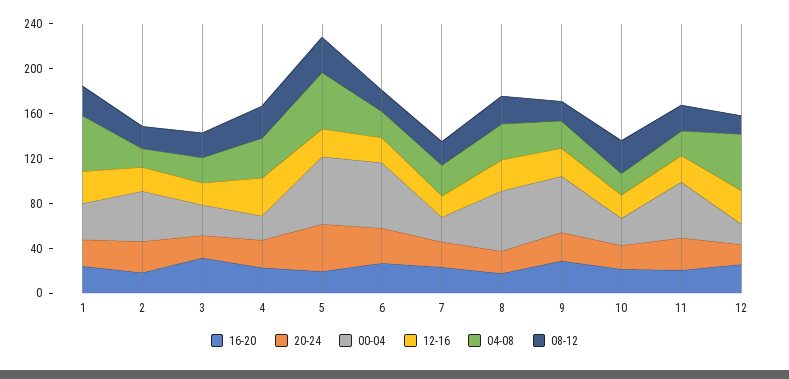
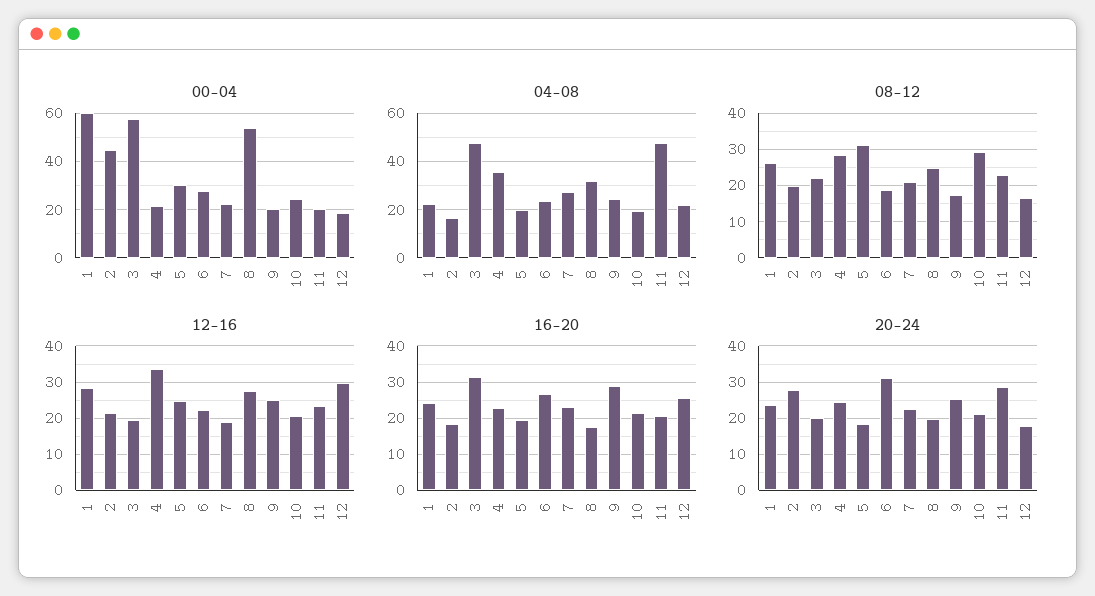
00-04, 1: 30 -> 60
04-08, 1: 50 -> 22.5
00-04, 3: 30 -> 57.5
04-08, 3: 20 -> 47.5
20-24, 5: 40 -> 18
00-04, 5: 60 -> 30
04-08, 5: 50 -> 20
00-04, 6: 60 -> 27.5
00-04, 9: 50 -> 20
00-04, 11: 50 -> 20
04-08, 11: 20 -> 47.5
04-08, 12: 50 -> 22.5

